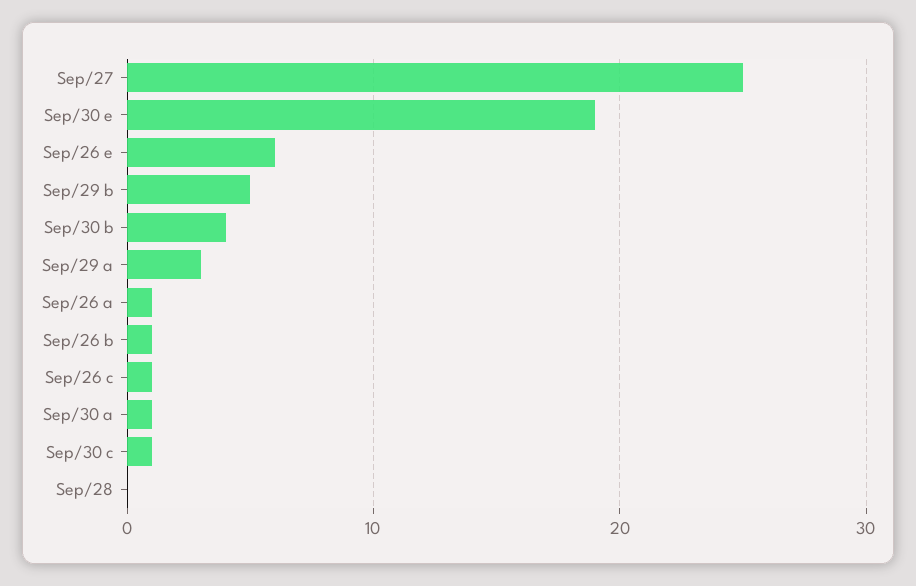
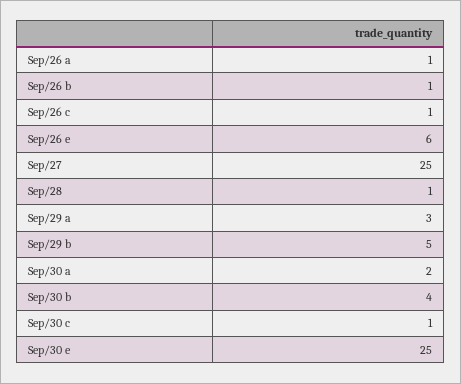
Sep/30 e: 19 -> 25
Sep/30 a: 1 -> 2
Sep/28: 0 -> 1

